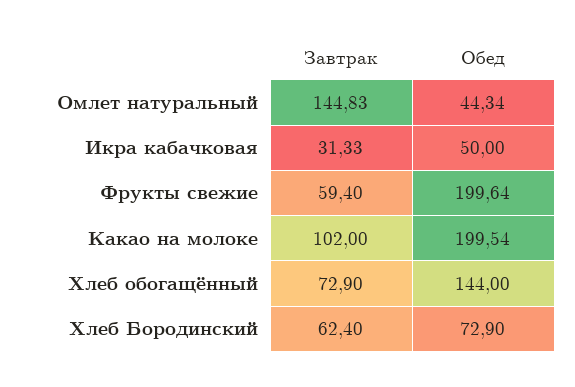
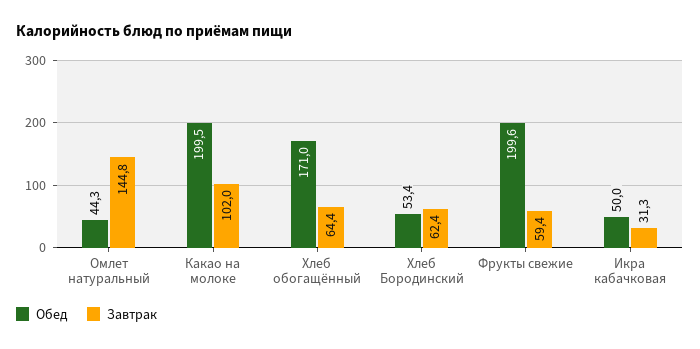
Завтрак, Хлеб обогащённый: 72.9 -> 64.4
Обед, Хлеб обогащённый: 144 -> 171
Обед, Хлеб Бородинский: 72.9 -> 53.4

